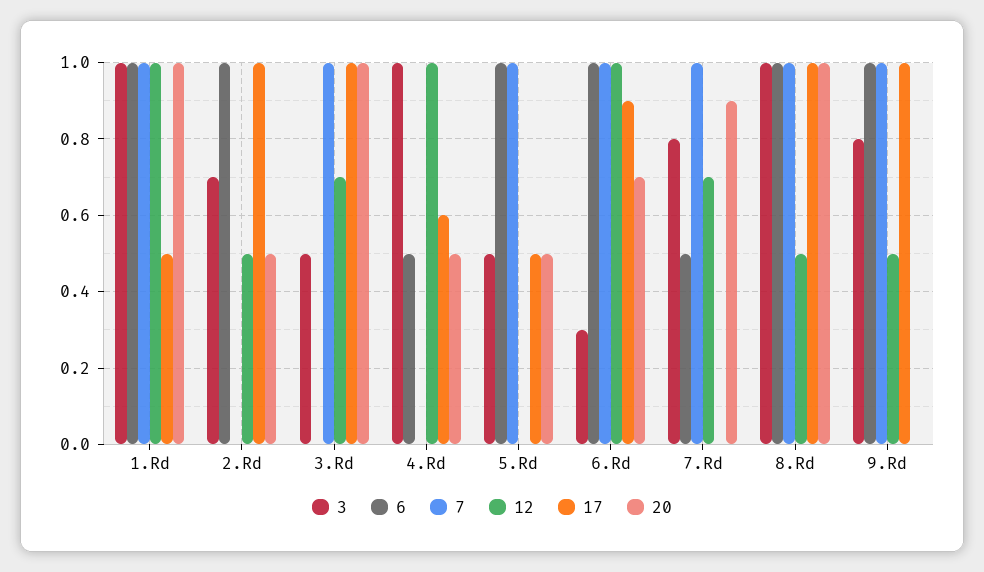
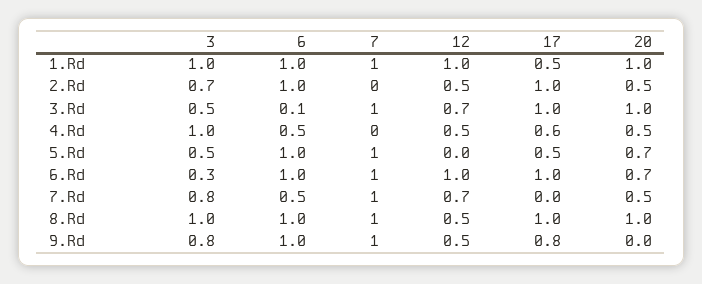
6, 3.Rd: 0 -> 0.1
12, 4.Rd: 1 -> 0.5
20, 5.Rd: 0.5 -> 0.7
17, 6.Rd: 0.9 -> 1
20, 7.Rd: 0.9 -> 0.5
17, 9.Rd: 1 -> 0.8

